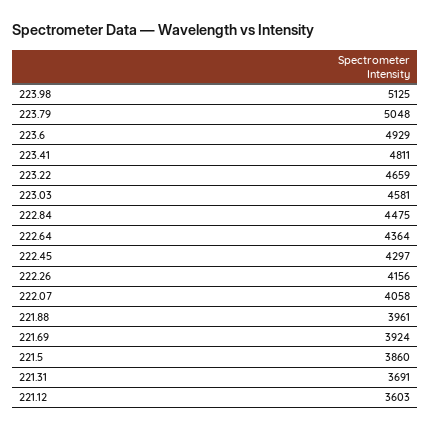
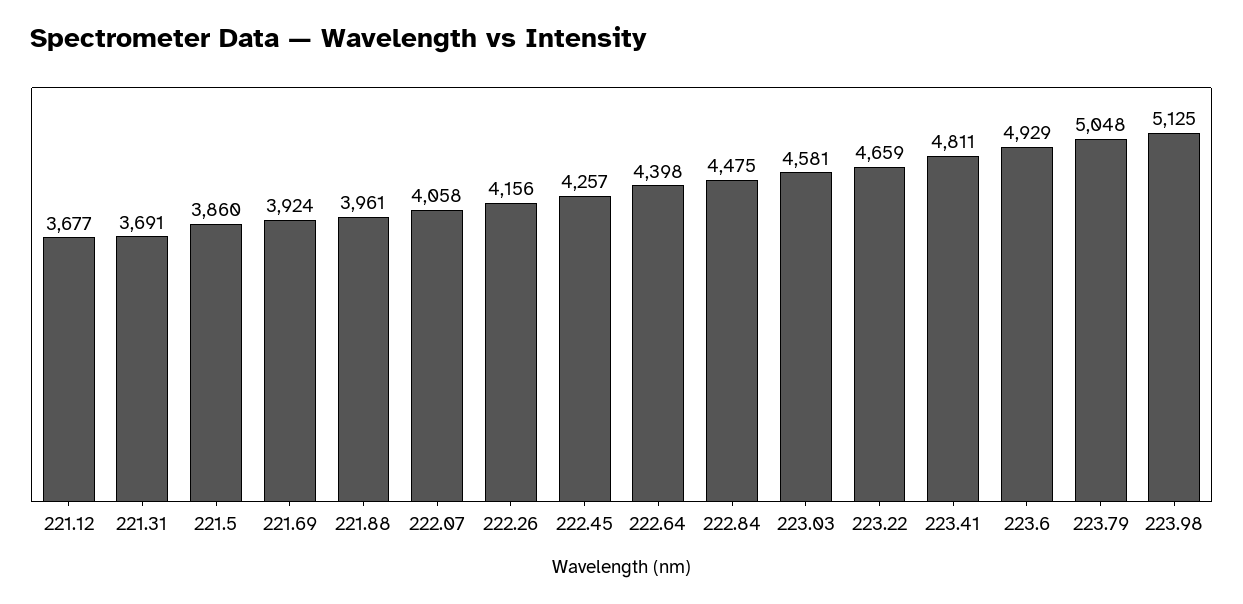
222.64: 4364 -> 4398
222.45: 4297 -> 4257
221.12: 3603 -> 3677

